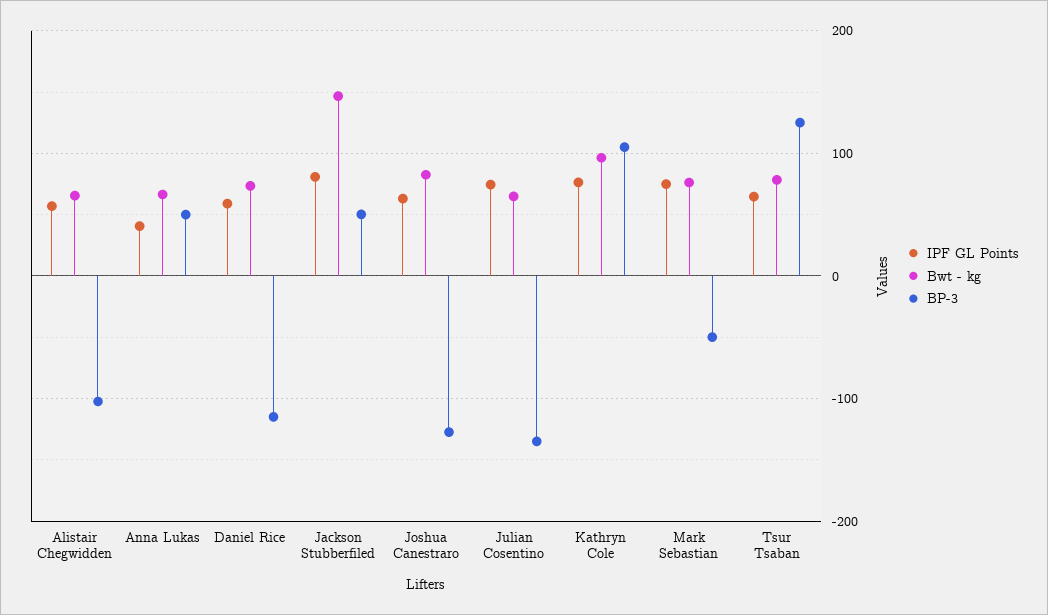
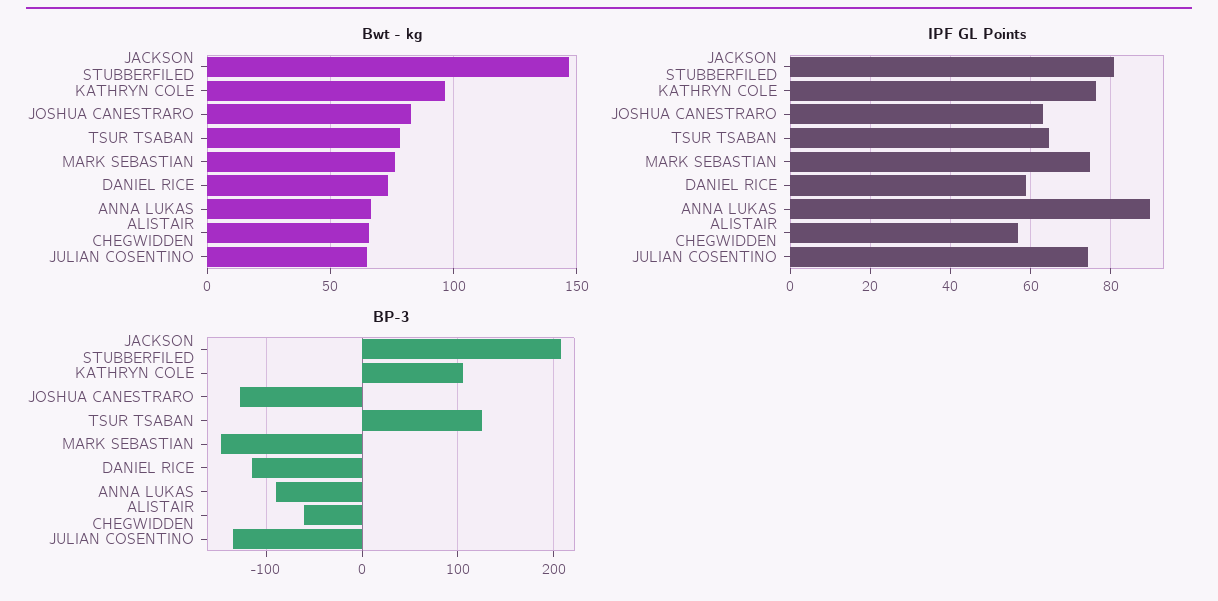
BP-3, Alistair Chegwidden: -100 -> -60
IPF GL Points, Anna Lukas: 40 -> 90
BP-3, Anna Lukas: 50 -> -90
BP-3, Jackson Stubberfiled: 50 -> 210
BP-3, Mark Sebastian: -50 -> -150

